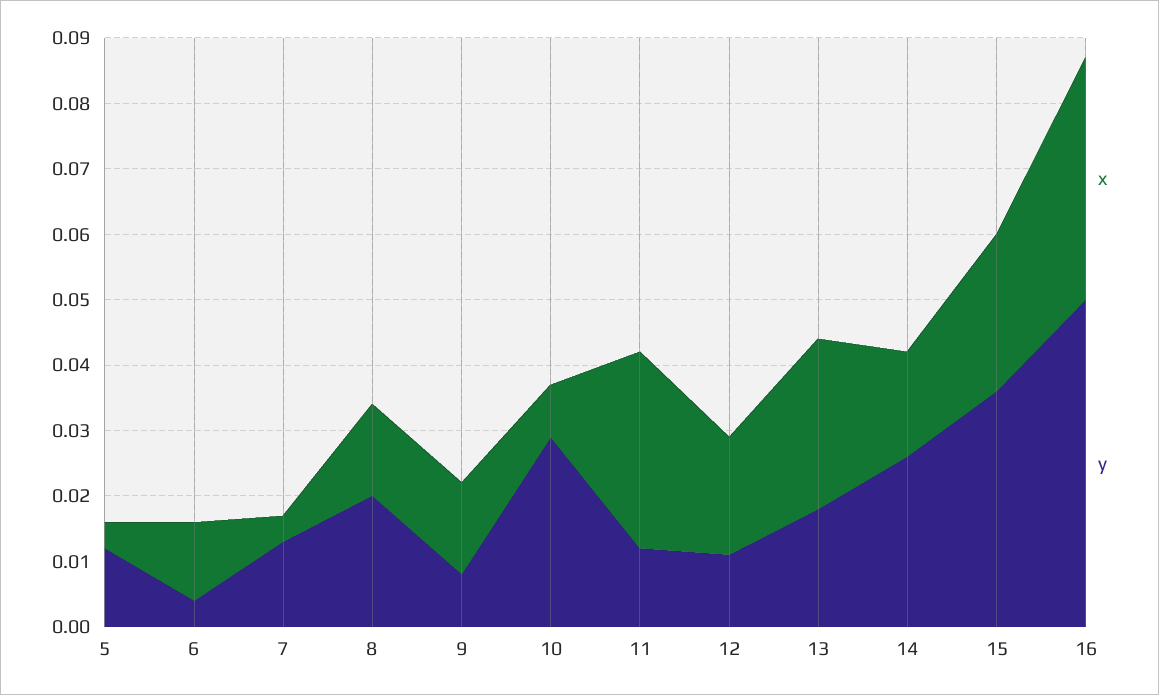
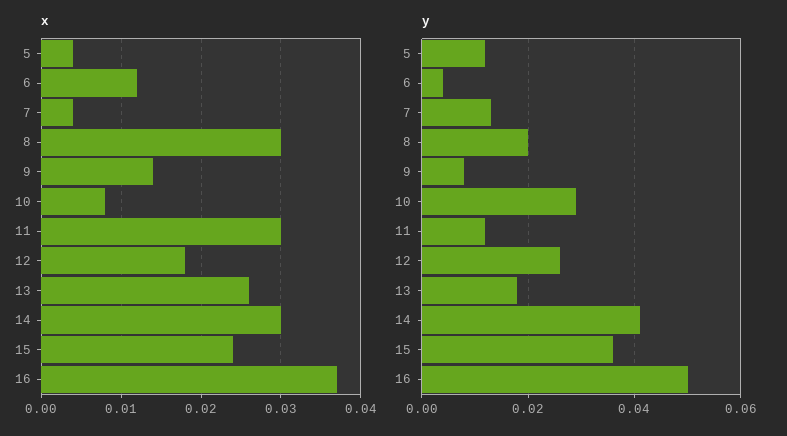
x, 8: 0.015 -> 0.03
y, 12: 0.01 -> 0.025
x, 14: 0.015 -> 0.03
y, 14: 0.025 -> 0.04

